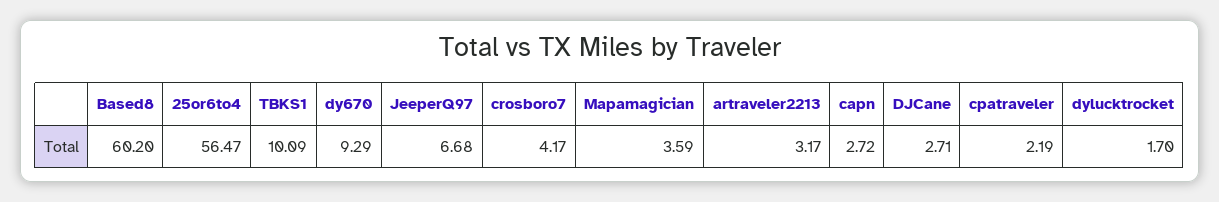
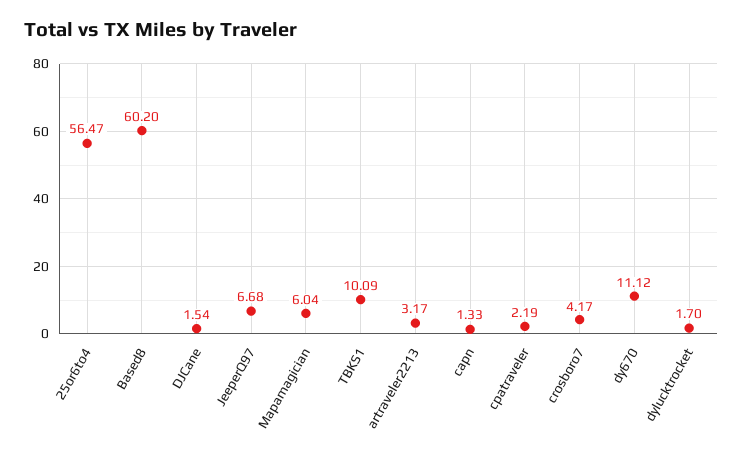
dy670: 9.29 -> 11.12
Mapamagician: 3.59 -> 6.04
capn: 2.72 -> 1.33
DJCane: 2.71 -> 1.54

